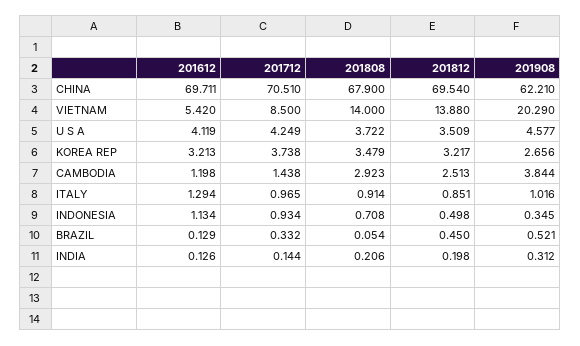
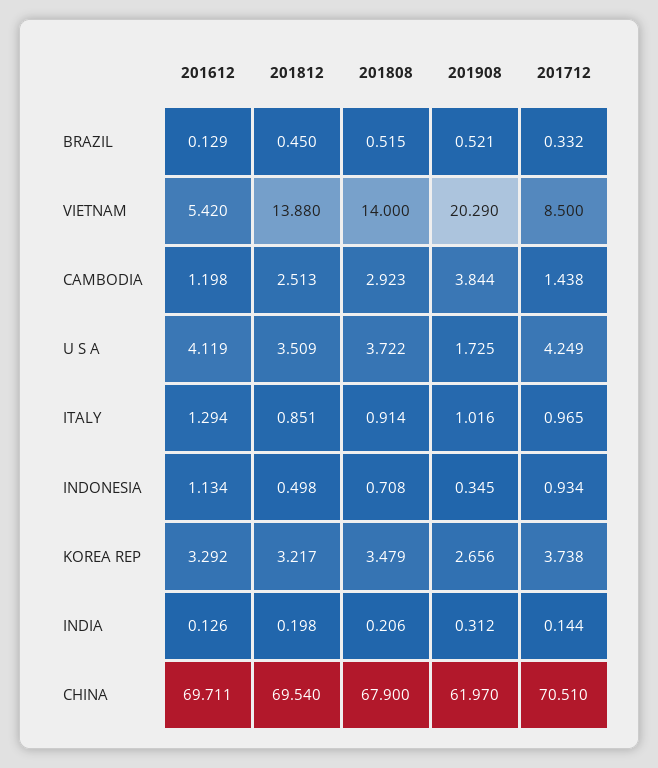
201908, CHINA: 62.21 -> 61.97
201908, U S A: 4.577 -> 1.725
201612, KOREA REP: 3.213 -> 3.292
201808, BRAZIL: 0.054 -> 0.515

